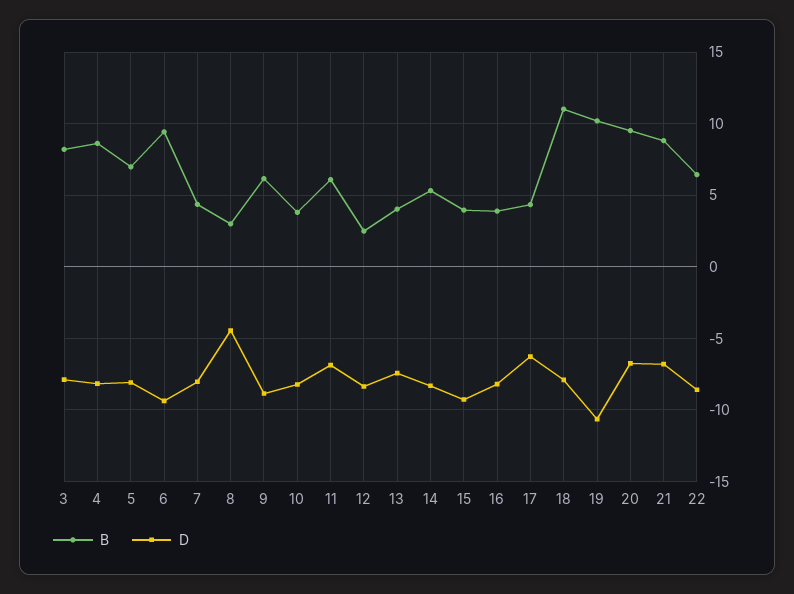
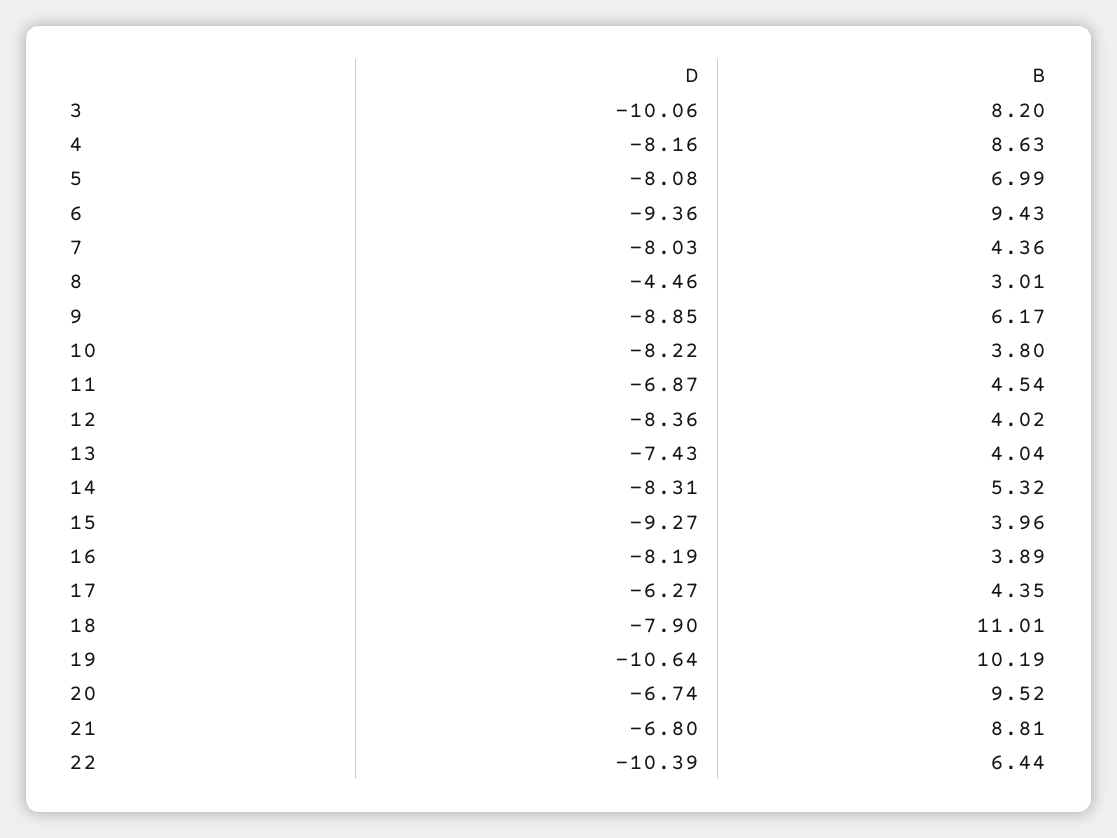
D, 3: -8 -> -10.06
B, 11: 6 -> 4.54
B, 12: 2.5 -> 4.02
D, 22: -8.5 -> -10.39

